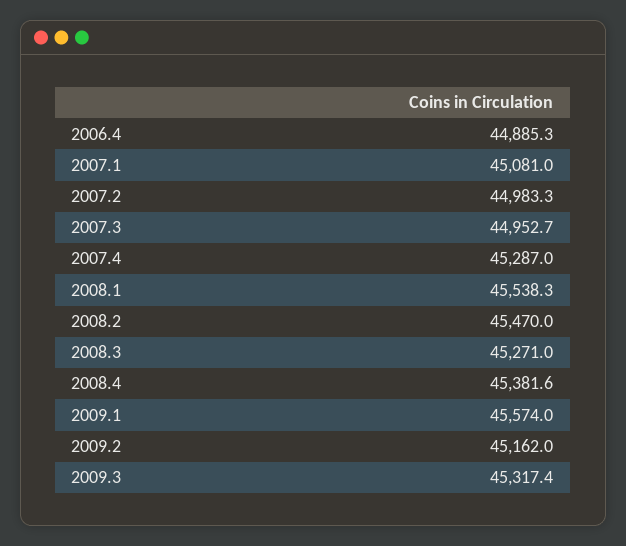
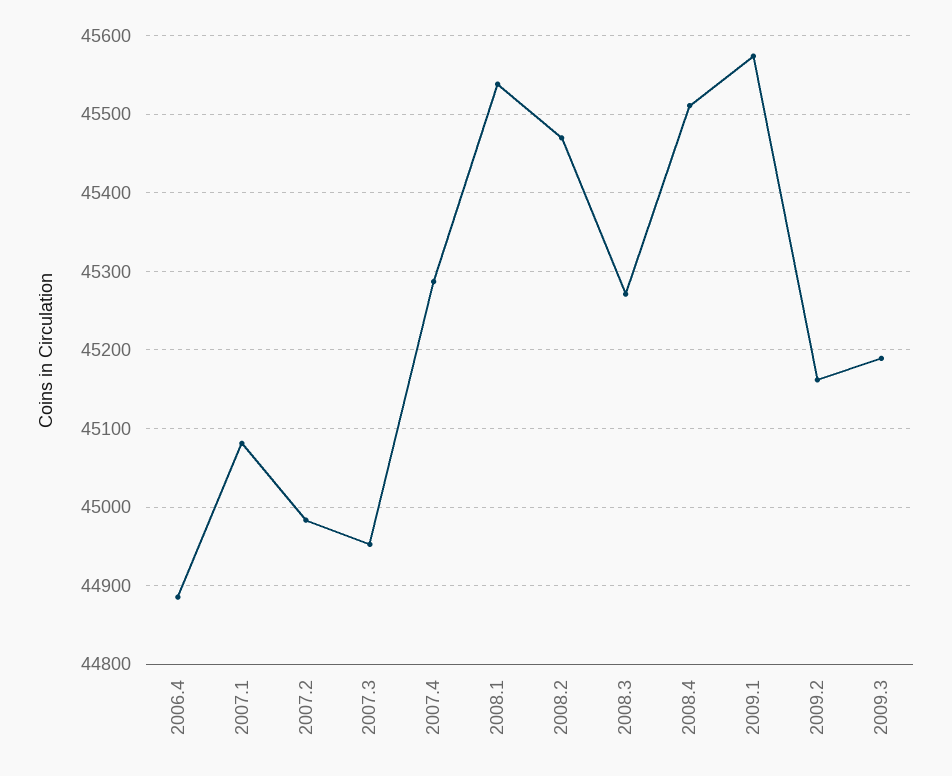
2008.4: 45381.6 -> 45510
2009.3: 45317.4 -> 45190

